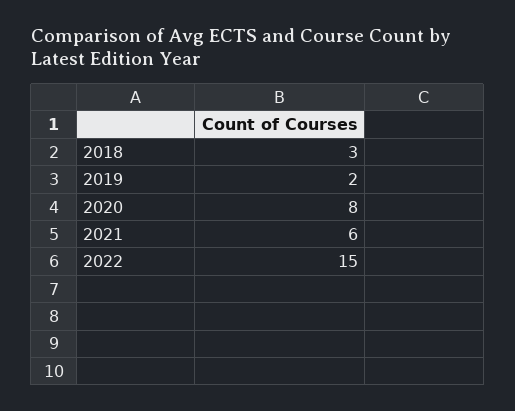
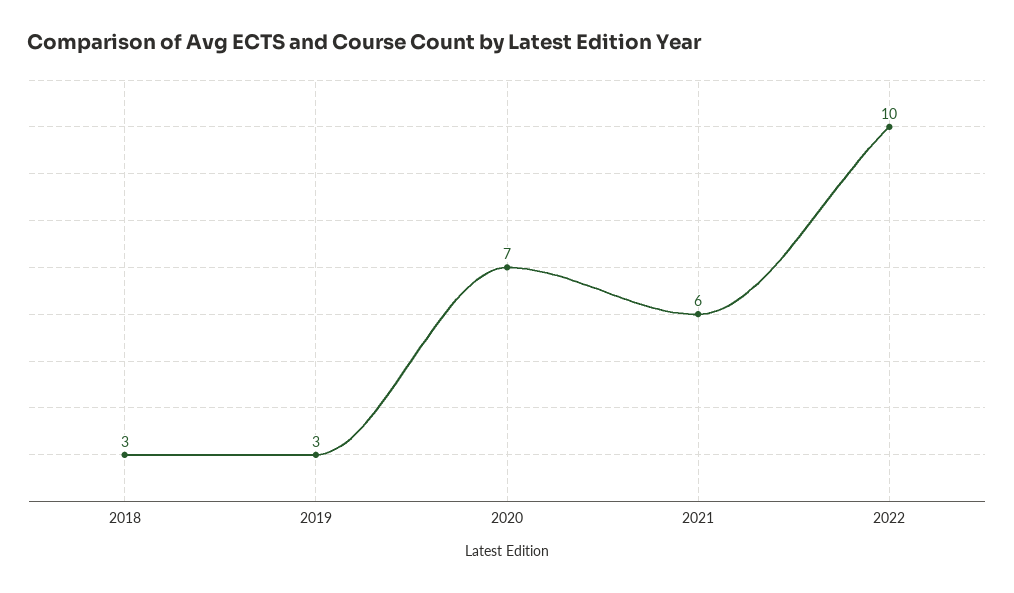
2019: 2 -> 3
2020: 8 -> 7
2022: 15 -> 10

